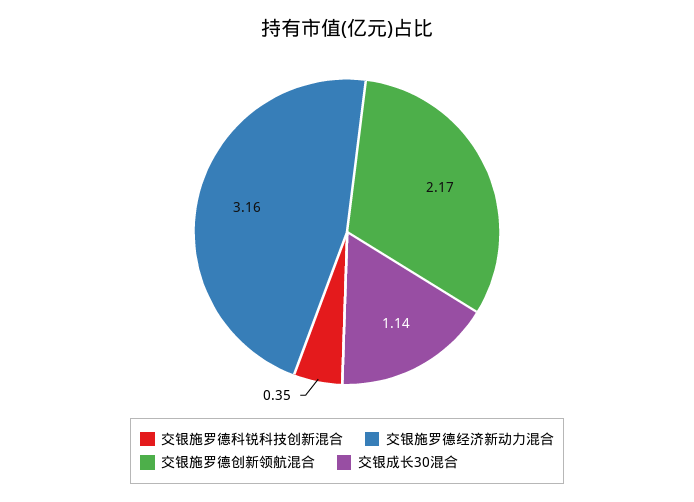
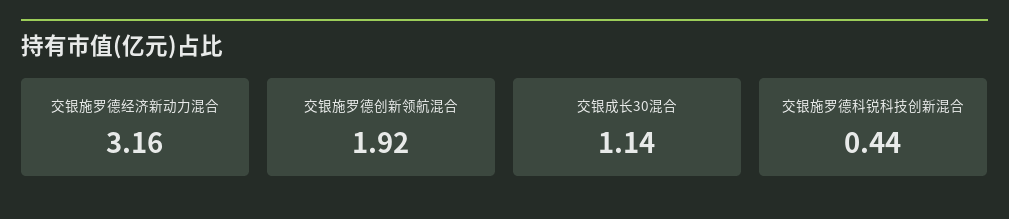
交银施罗德科锐科技创新混合: 0.35 -> 0.44
交银施罗德创新领航混合: 2.17 -> 1.92

